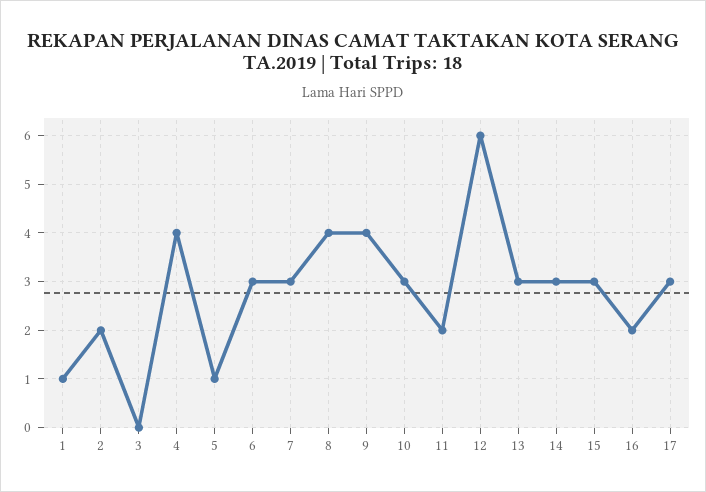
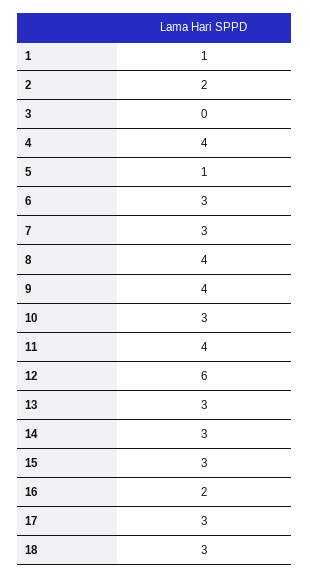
11: 2 -> 4
18: none -> 3

